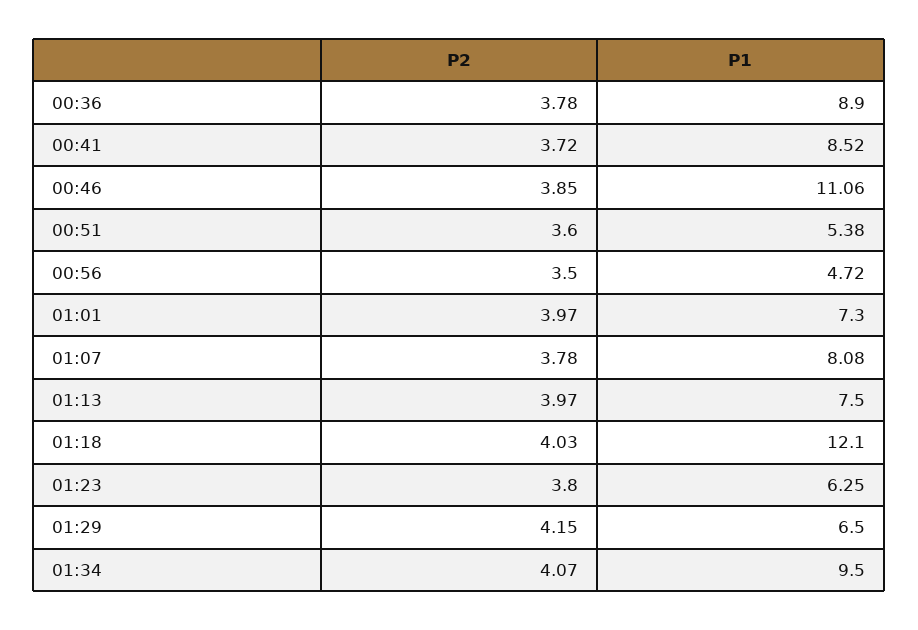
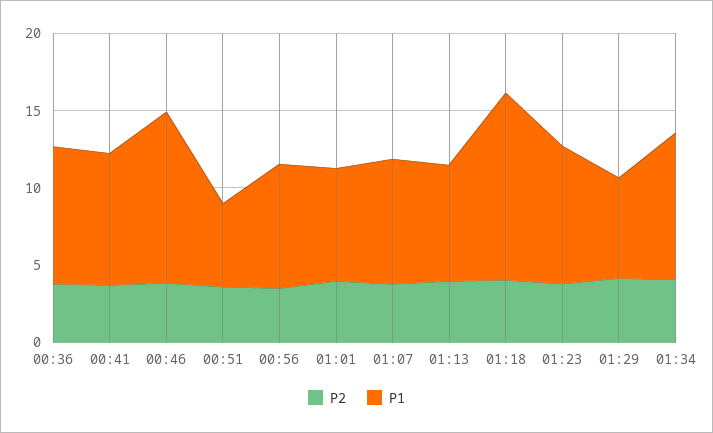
P1, 00:56: 4.72 -> 8
P1, 01:23: 6.25 -> 9

